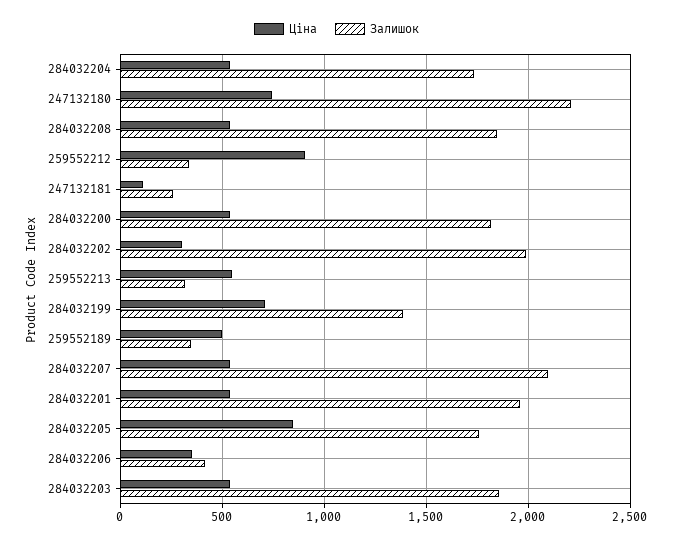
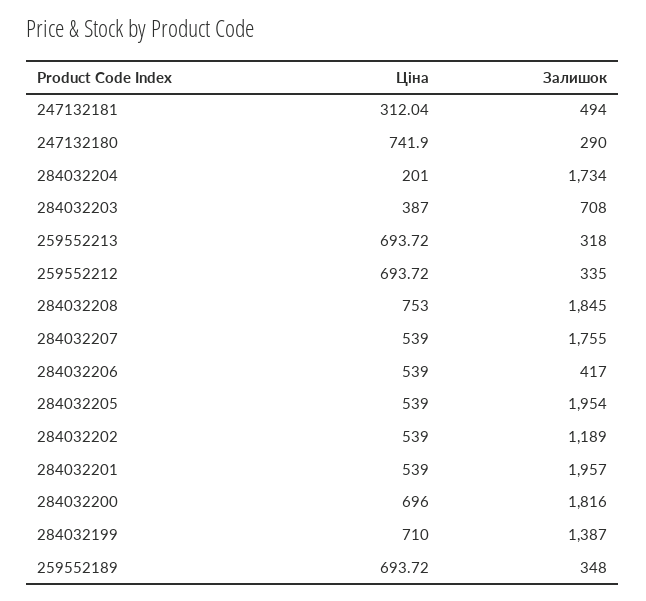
Ціна, 284032204: 550 -> 201
Залишок, 247132180: 2200 -> 290
Ціна, 284032208: 550 -> 753
Ціна, 259552212: 900 -> 693.72
Ціна, 247132181: 100 -> 312.04
Залишок, 247132181: 250 -> 494
Ціна, 284032200: 550 -> 696
Ціна, 284032202: 300 -> 539
Залишок, 284032202: 2000 -> 1189
Ціна, 259552213: 550 -> 693.72
Ціна, 259552189: 500 -> 693.72
Залишок, 284032207: 2100 -> 1755
Ціна, 284032205: 850 -> 539
Залишок, 284032205: 1750 -> 1954
Ціна, 284032206: 350 -> 539
Ціна, 284032203: 550 -> 387
Залишок, 284032203: 1850 -> 708

